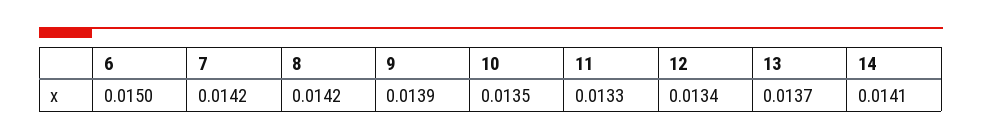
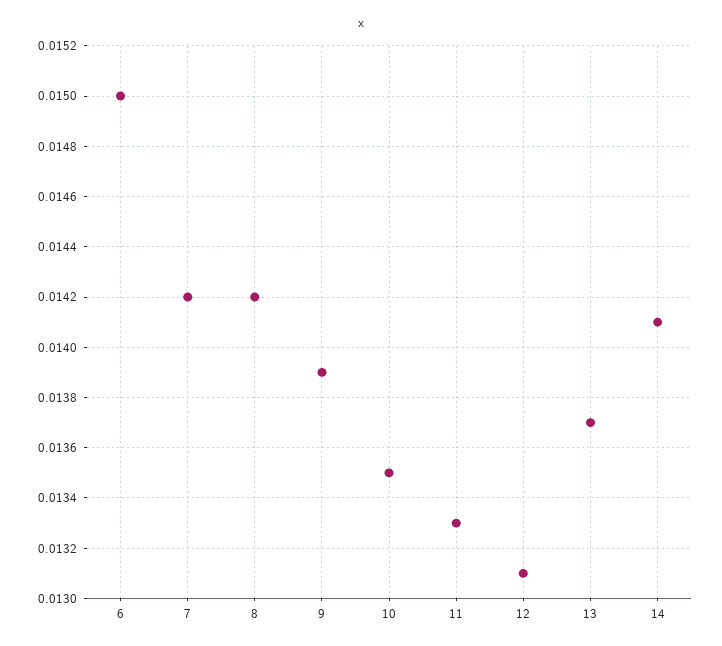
12: 0.0134 -> 0.0131

